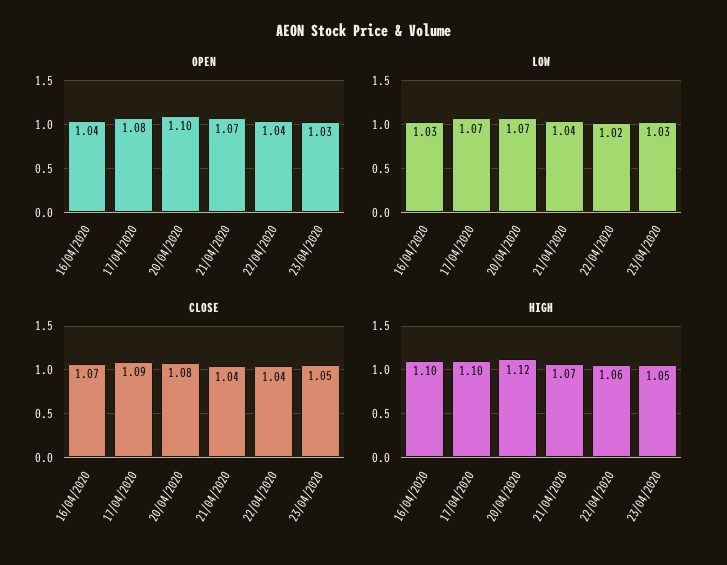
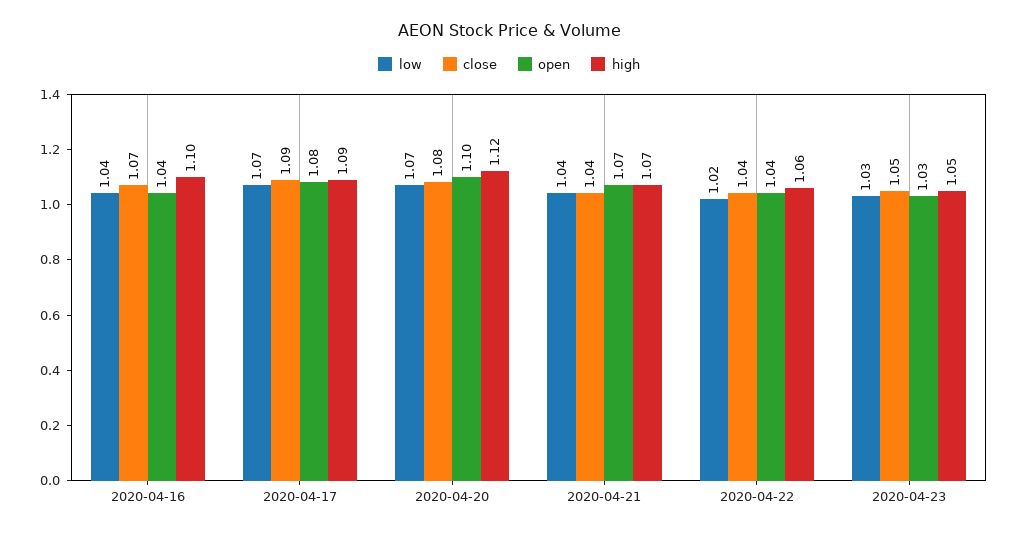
LOW, 16/04/2020: 1.03 -> 1.04
HIGH, 17/04/2020: 1.1 -> 1.09

